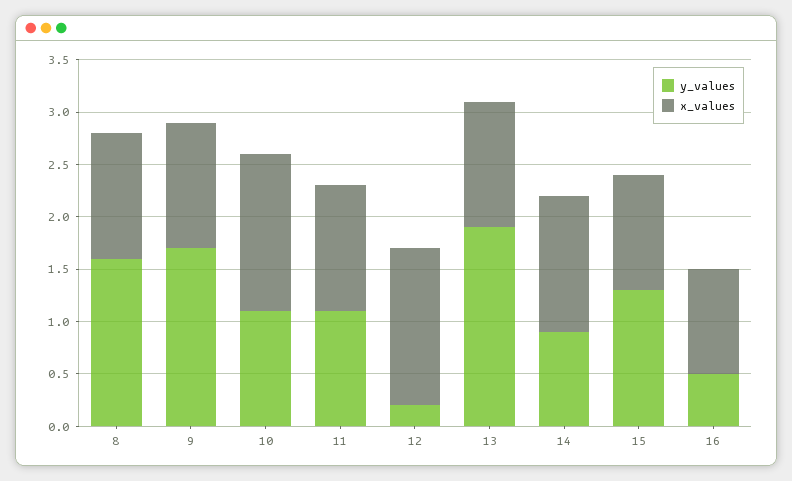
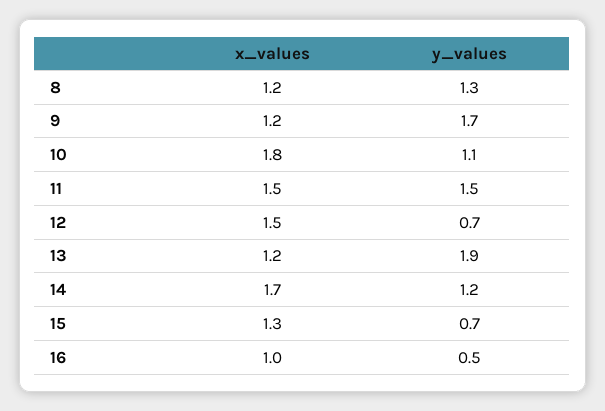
y_values, 8: 1.6 -> 1.3
x_values, 10: 1.5 -> 1.8
y_values, 11: 1.1 -> 1.5
x_values, 11: 1.2 -> 1.5
y_values, 12: 0.2 -> 0.7
y_values, 14: 0.9 -> 1.2
x_values, 14: 1.3 -> 1.7
y_values, 15: 1.3 -> 0.7
x_values, 15: 1.1 -> 1.3

